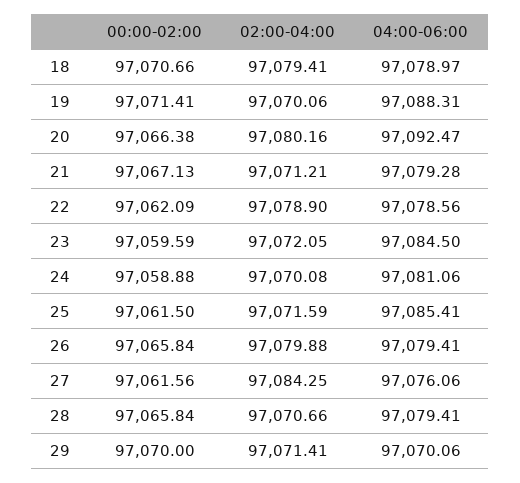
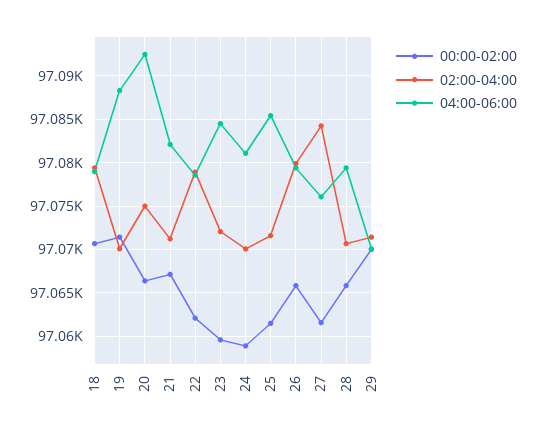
02:00-04:00, 20: 97080.16 -> 97075
04:00-06:00, 21: 97079.28 -> 97082

